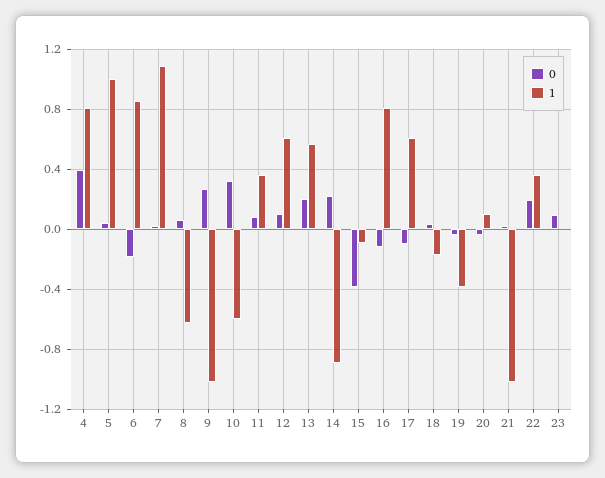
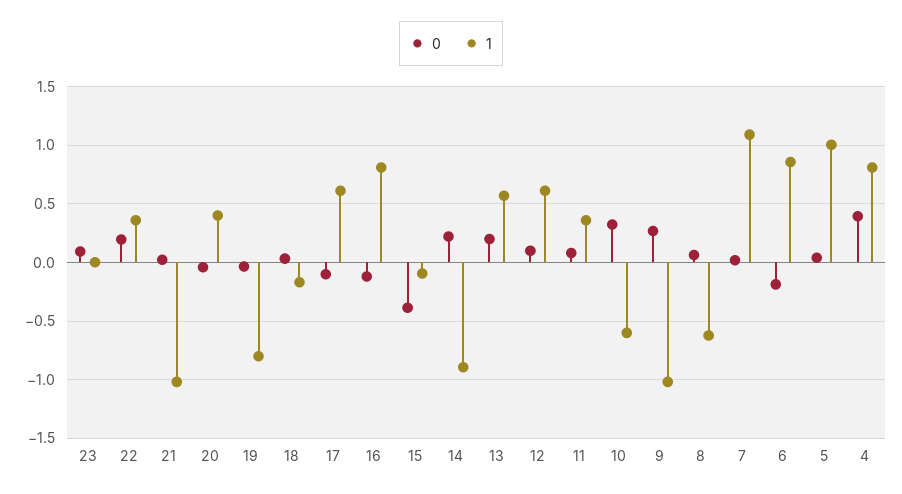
1, 19: -0.4 -> -0.8
1, 20: 0.1 -> 0.4

